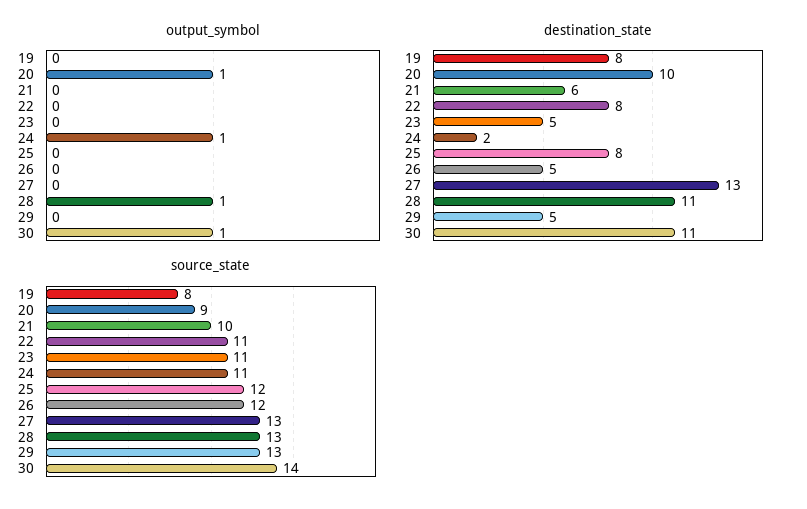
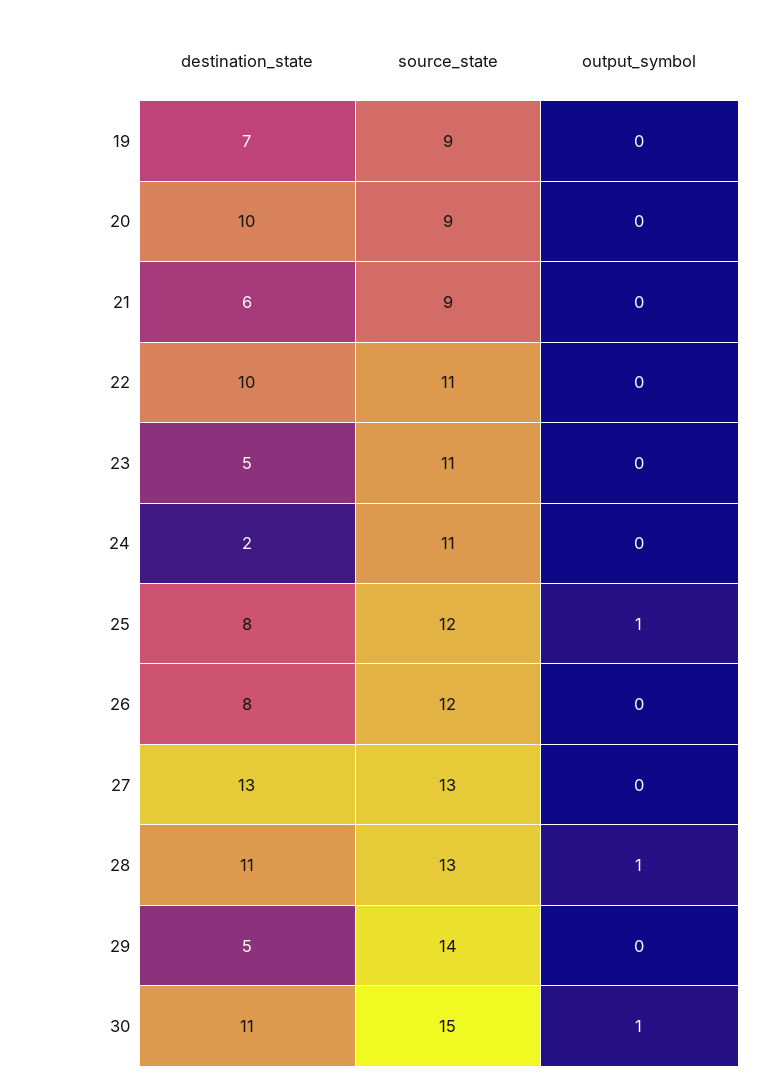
output_symbol, 20: 1 -> 0
output_symbol, 24: 1 -> 0
output_symbol, 25: 0 -> 1
destination_state, 19: 8 -> 7
destination_state, 22: 8 -> 10
destination_state, 26: 5 -> 8
source_state, 19: 8 -> 9
source_state, 21: 10 -> 9
source_state, 29: 13 -> 14
source_state, 30: 14 -> 15

